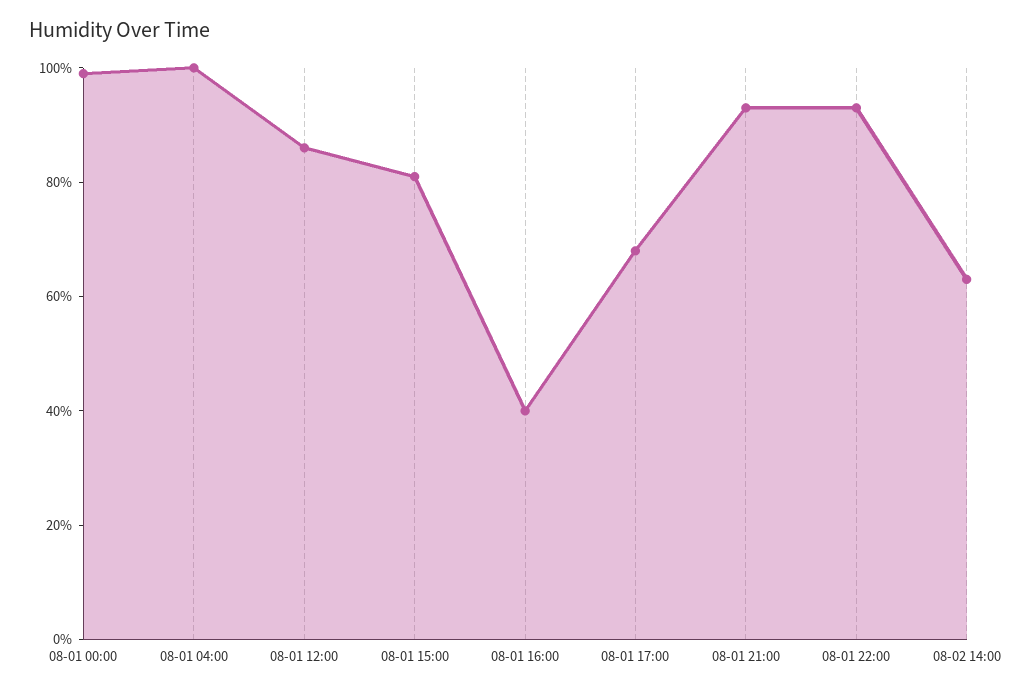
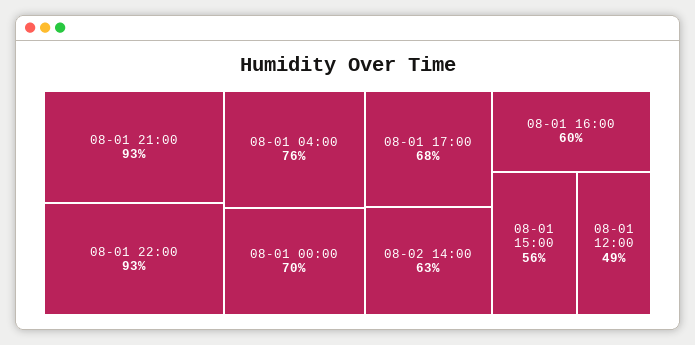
08-01 00:00: 100 -> 70
08-01 04:00: 100 -> 76
08-01 12:00: 85 -> 49
08-01 15:00: 80 -> 56
08-01 16:00: 40 -> 60

